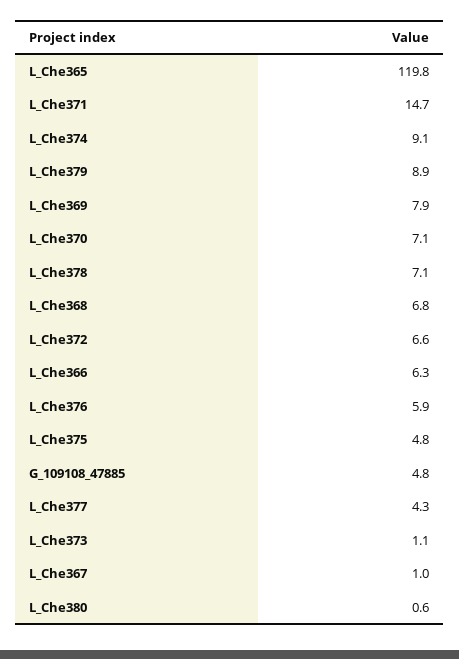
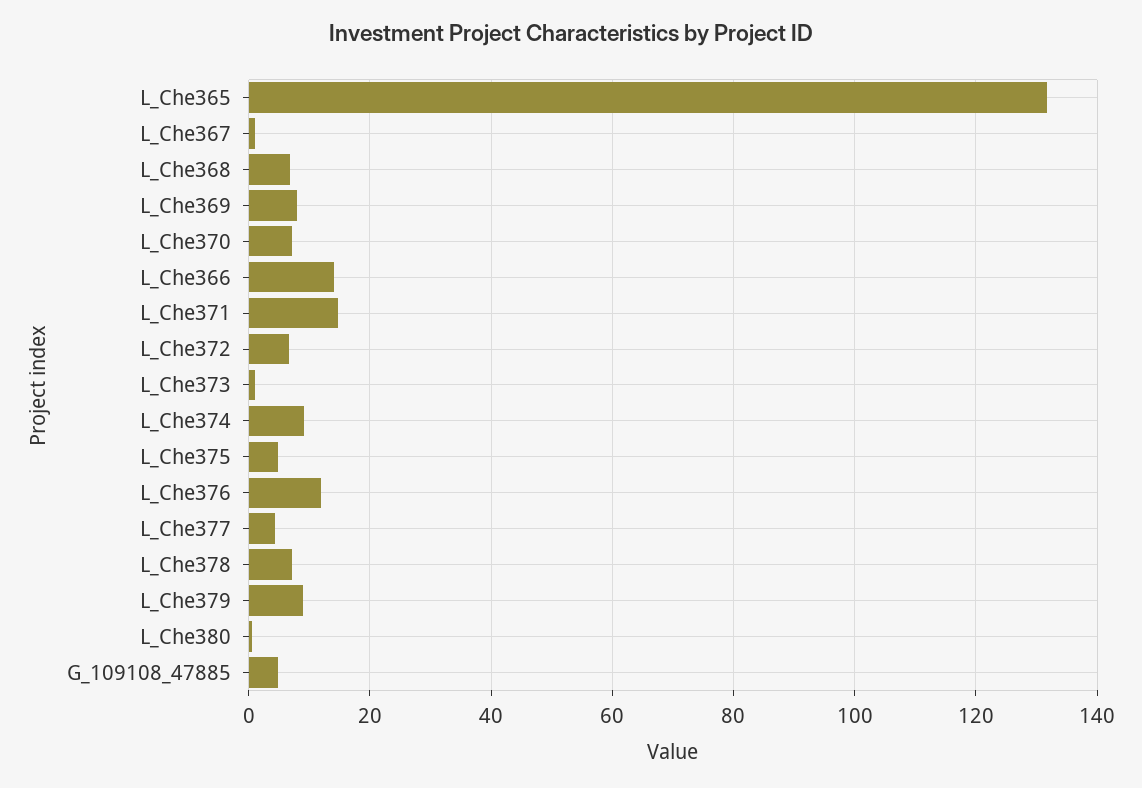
L_Che365: 119.8 -> 132
L_Che366: 6.3 -> 14
L_Che376: 5.9 -> 12

